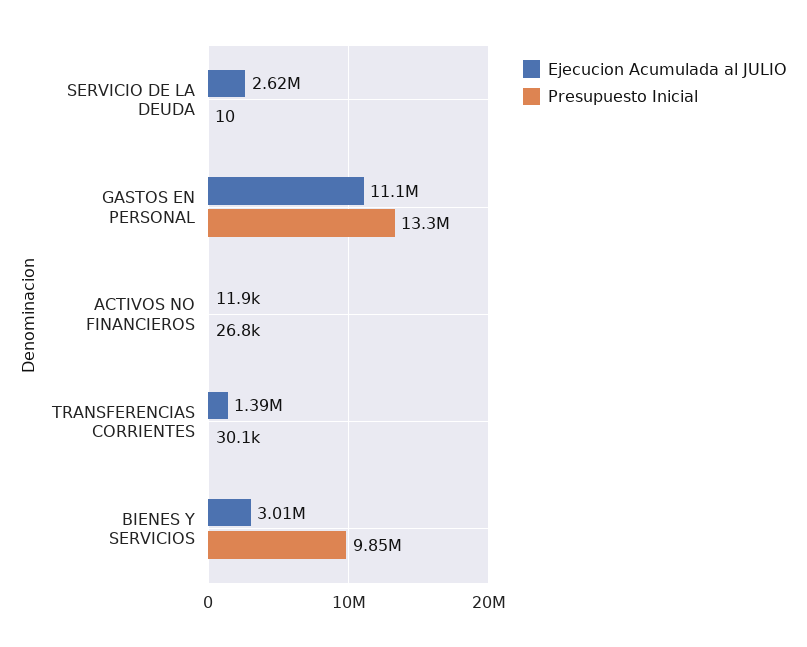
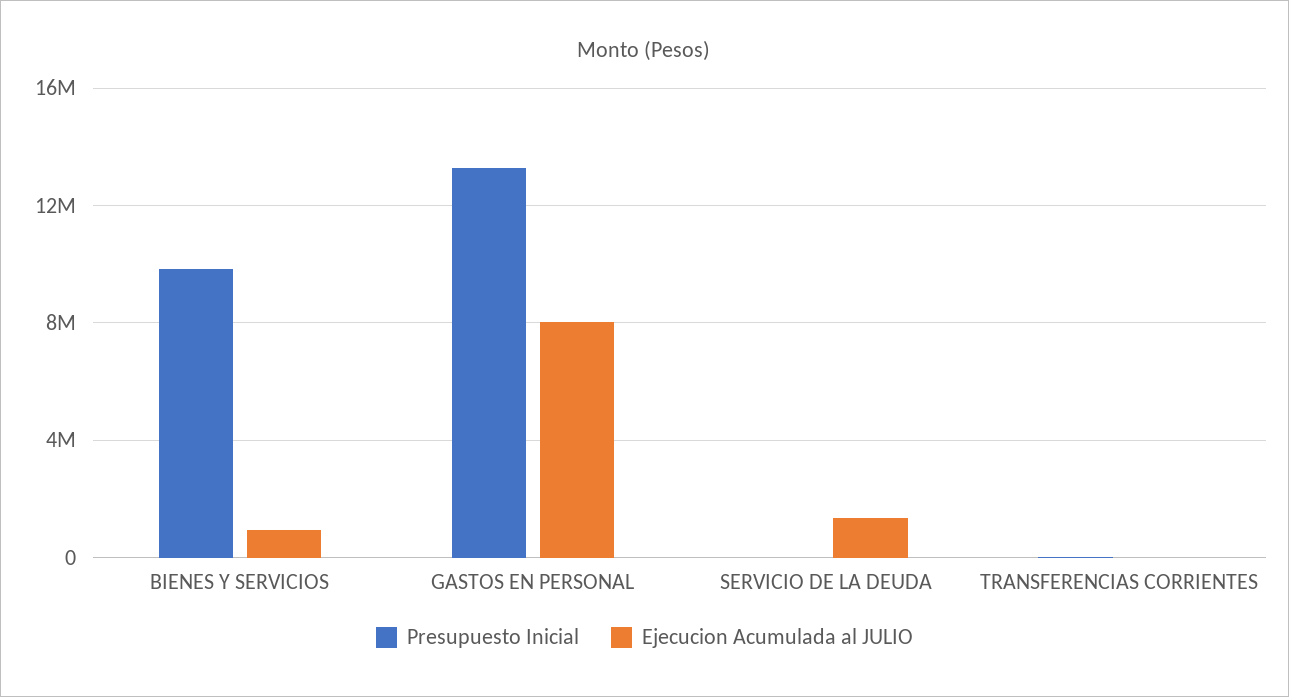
Ejecucion Acumulada al JULIO, SERVICIO DE LA DEUDA: 2620000 -> 1500000
Ejecucion Acumulada al JULIO, GASTOS EN PERSONAL: 11100000 -> 8000000
Ejecucion Acumulada al JULIO, ACTIVOS NO FINANCIEROS: 11900 -> none
Presupuesto Inicial, ACTIVOS NO FINANCIEROS: 26800 -> none
Ejecucion Acumulada al JULIO, TRANSFERENCIAS CORRIENTES: 1390000 -> 0
Ejecucion Acumulada al JULIO, BIENES Y SERVICIOS: 3010000 -> 1000000

